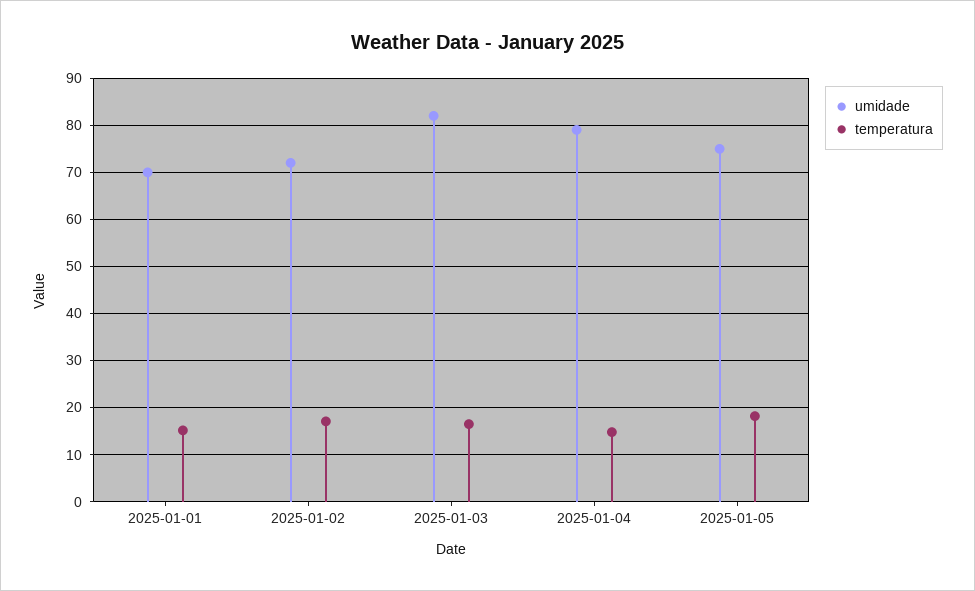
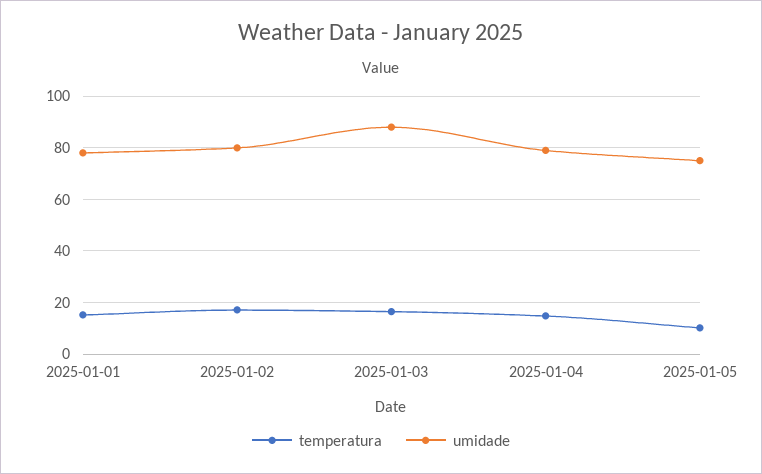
umidade, 2025-01-01: 70 -> 77.5
umidade, 2025-01-02: 72 -> 80
umidade, 2025-01-03: 82 -> 87.5
temperatura, 2025-01-05: 18 -> 10

